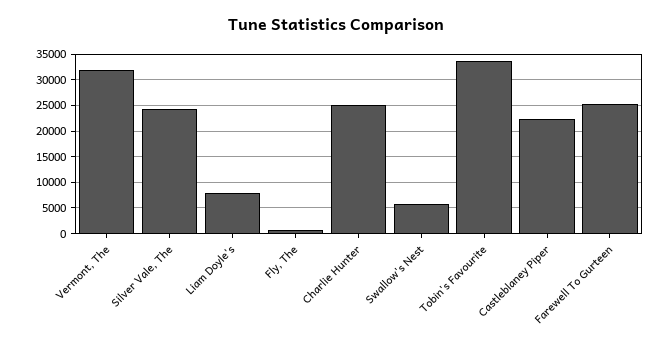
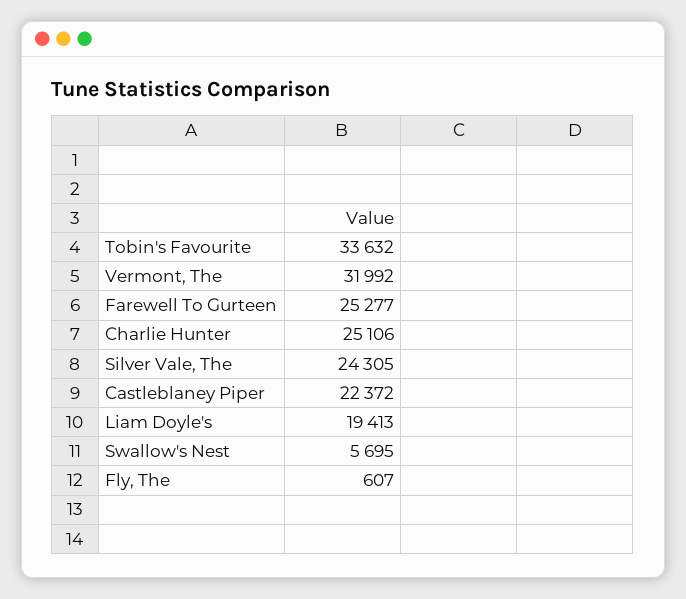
Liam Doyle's: 7500 -> 19413

